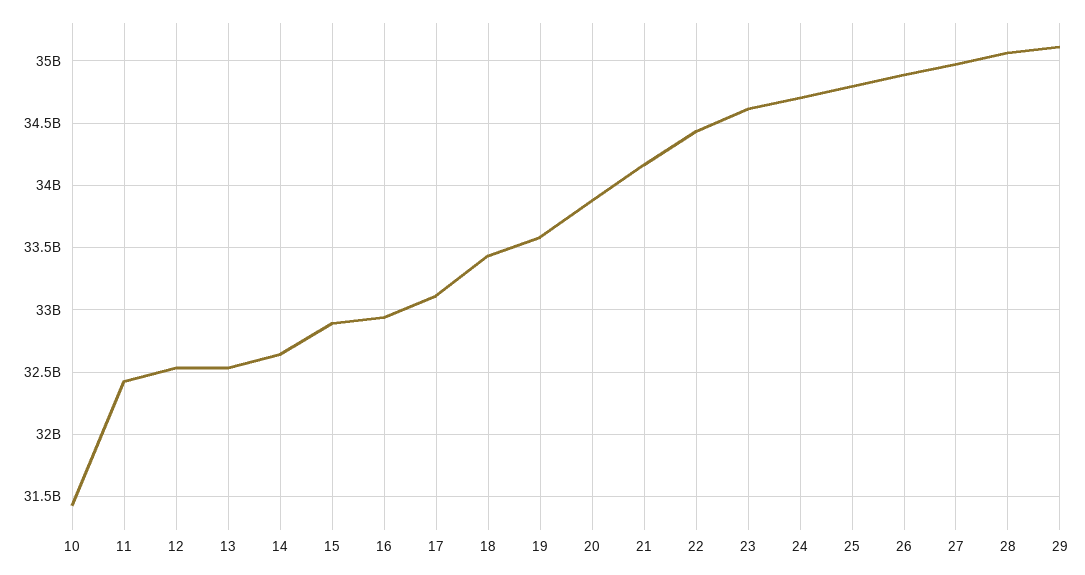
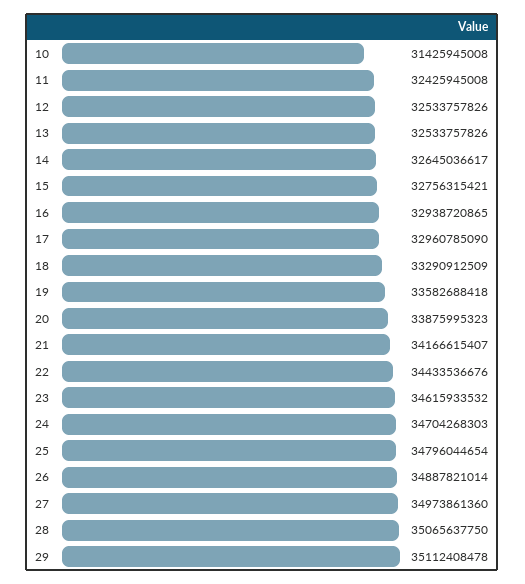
15: 32900000000 -> 32756315421
17: 33100000000 -> 32960785090
18: 33450000000 -> 33290912509

